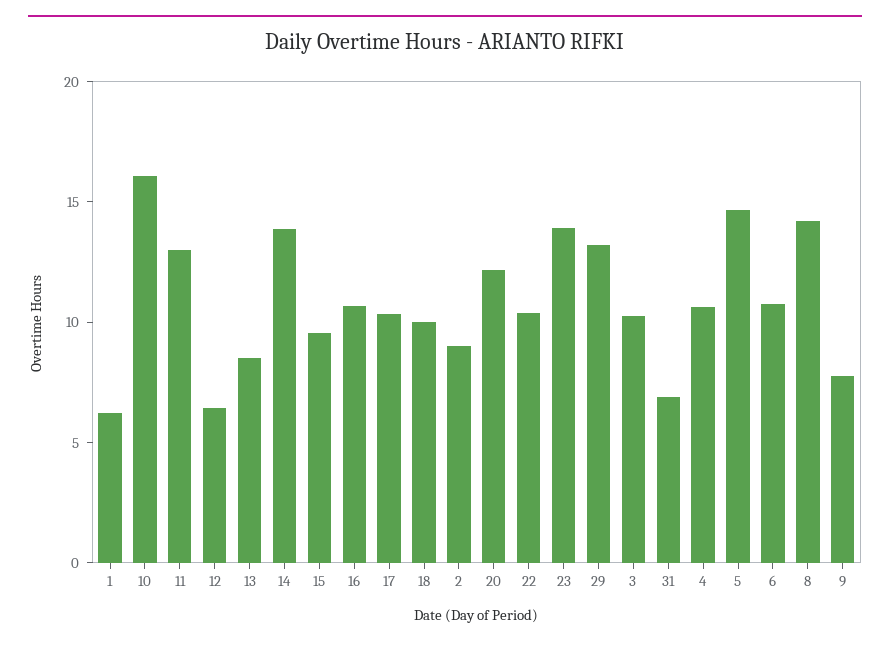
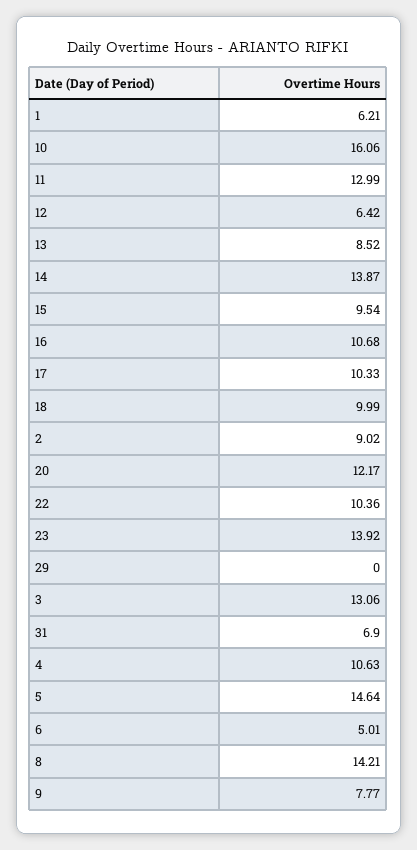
29: 13 -> 0
3: 10 -> 13.06
6: 11 -> 5.01

